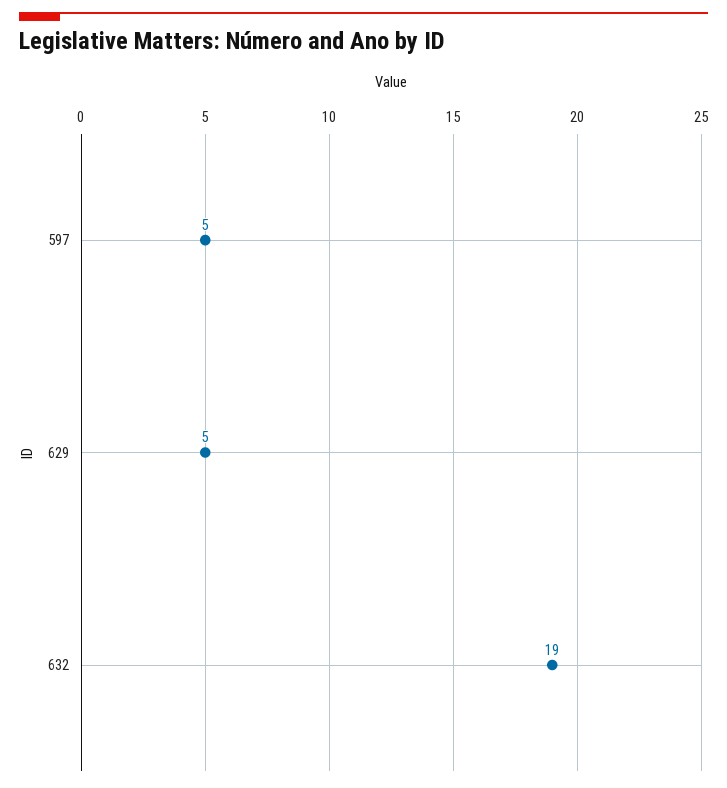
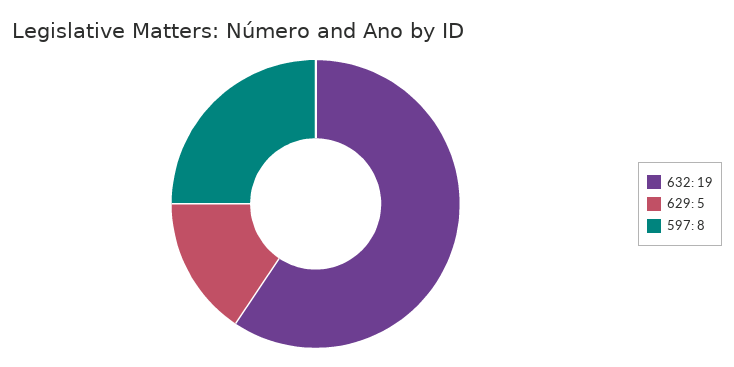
597: 5 -> 8

